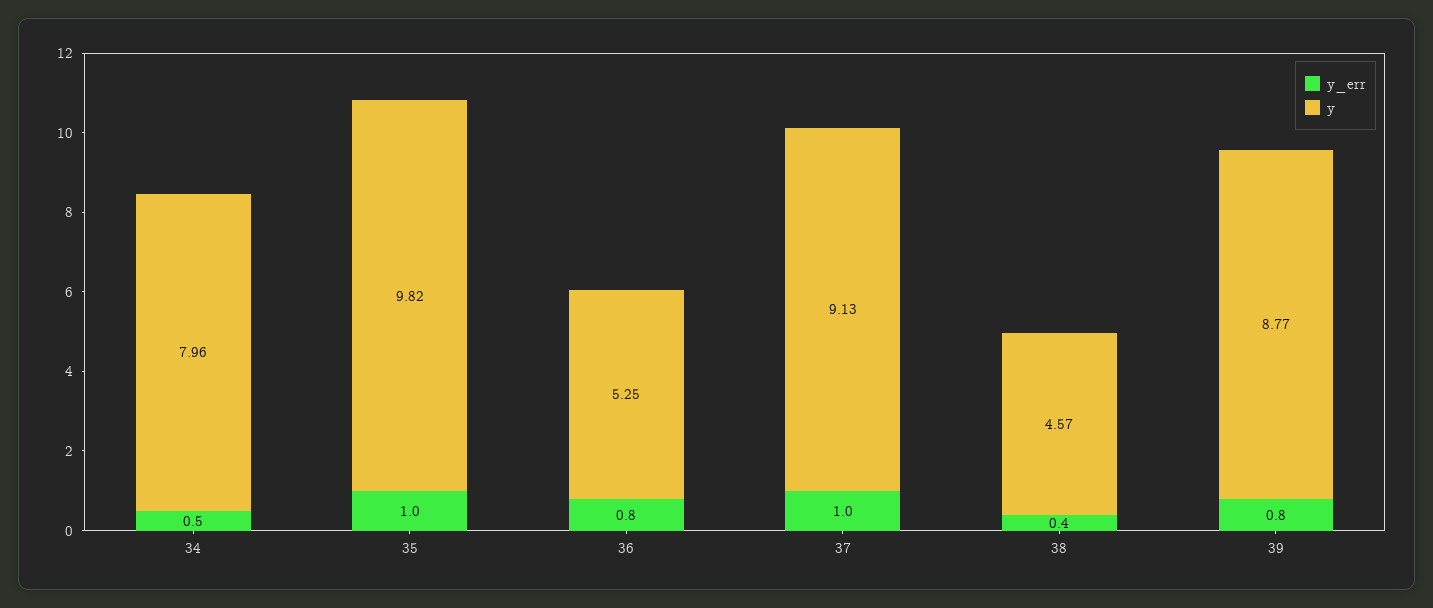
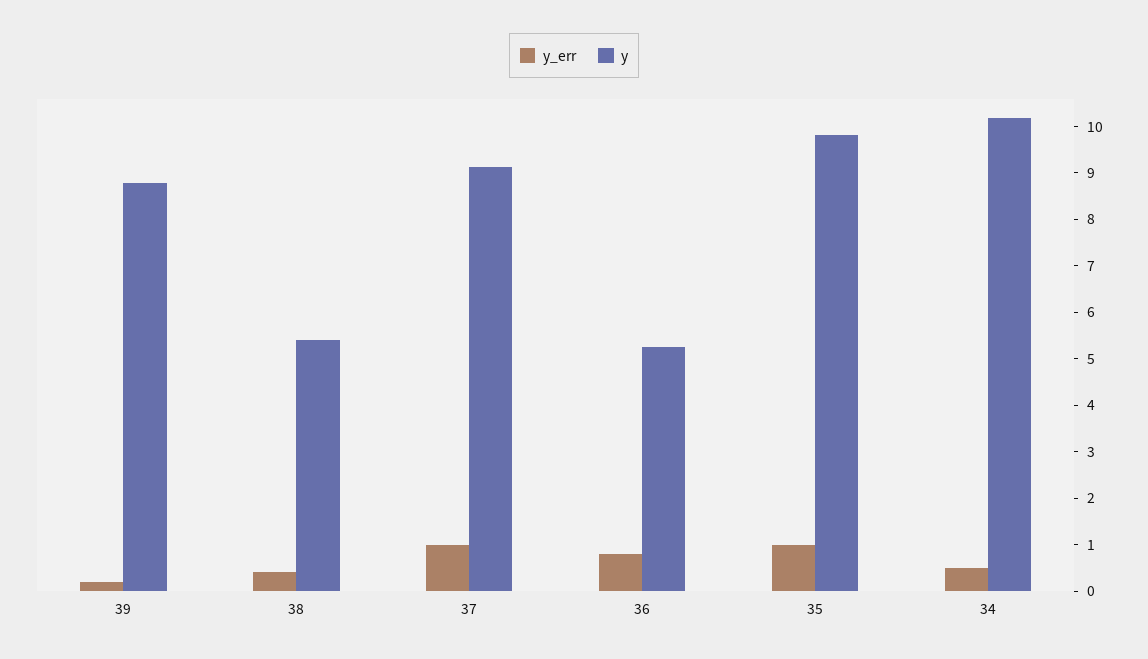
y, 34: 7.96 -> 10.2
y, 38: 4.57 -> 5.4
y_err, 39: 0.8 -> 0.2

